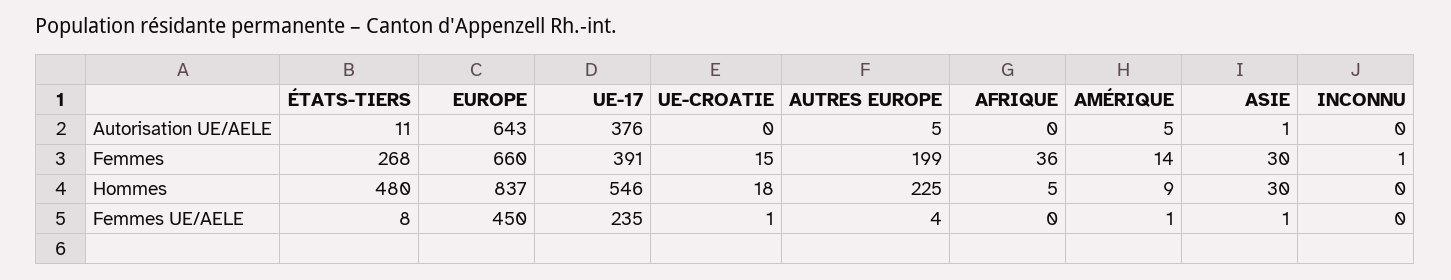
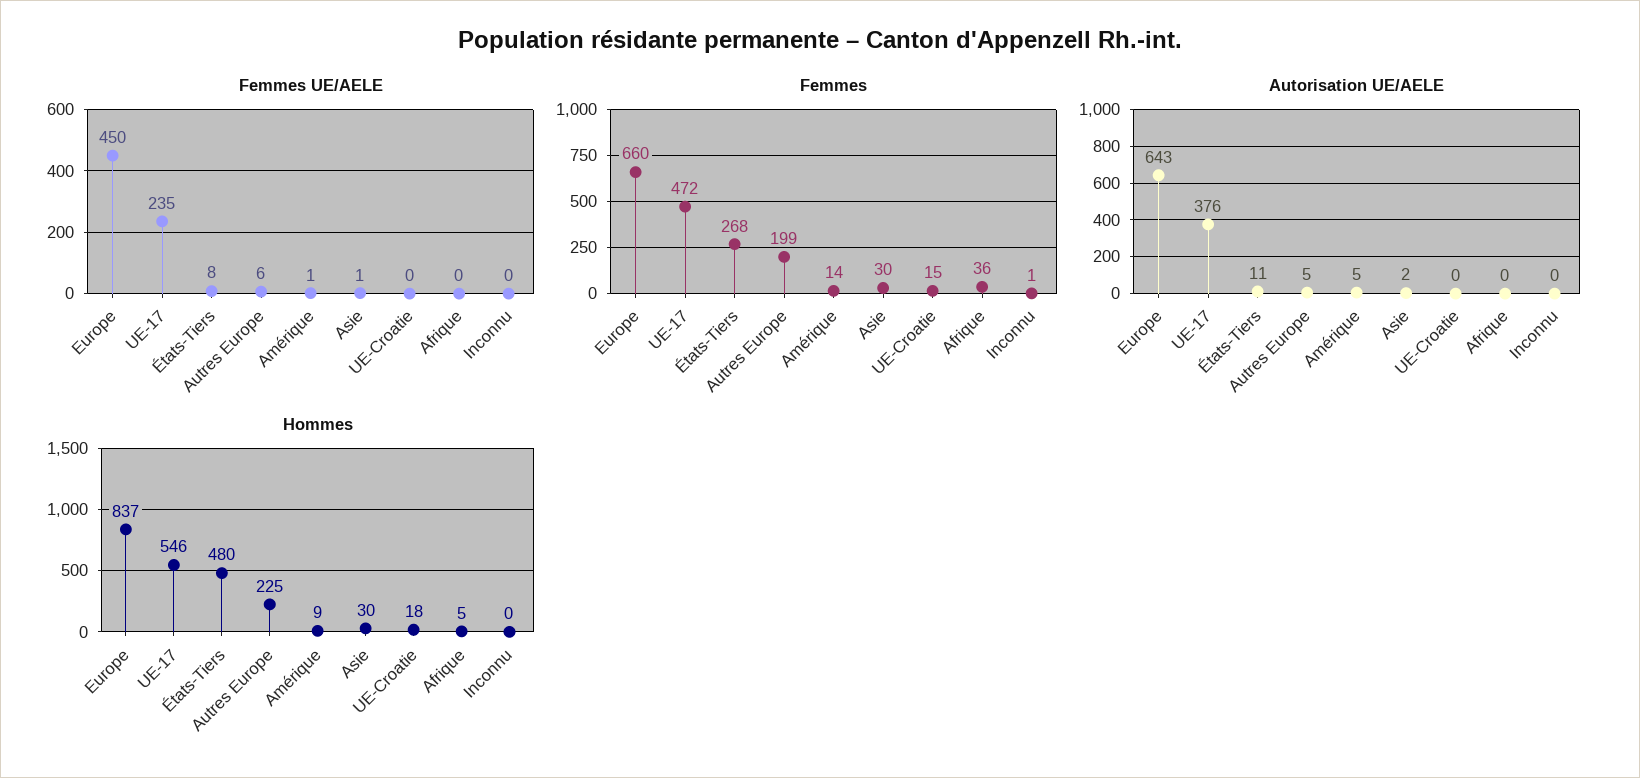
Autorisation UE/AELE, ASIE: 1 -> 2
Femmes, UE-17: 391 -> 472
Femmes UE/AELE, UE-CROATIE: 1 -> 0
Femmes UE/AELE, AUTRES EUROPE: 4 -> 6

